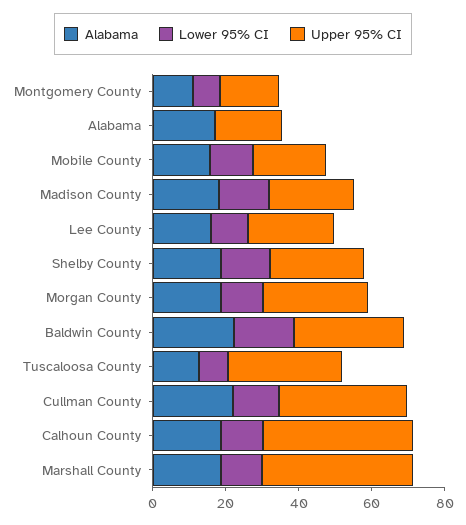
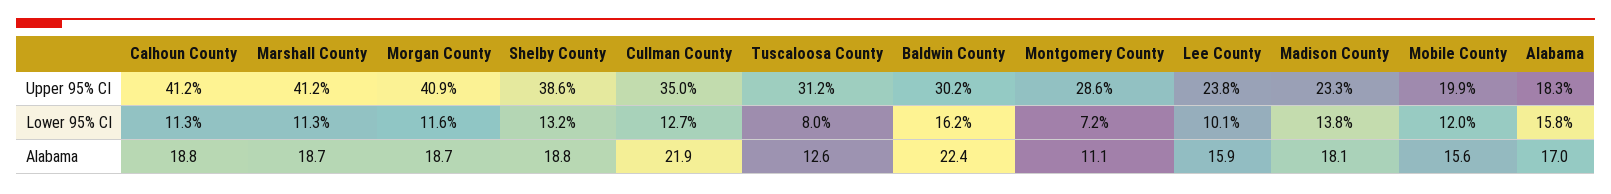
Upper 95% CI, Montgomery County: 15 -> 28.6
Lower 95% CI, Alabama: 0 -> 15.8
Upper 95% CI, Shelby County: 25 -> 38.6
Upper 95% CI, Morgan County: 30 -> 40.9

